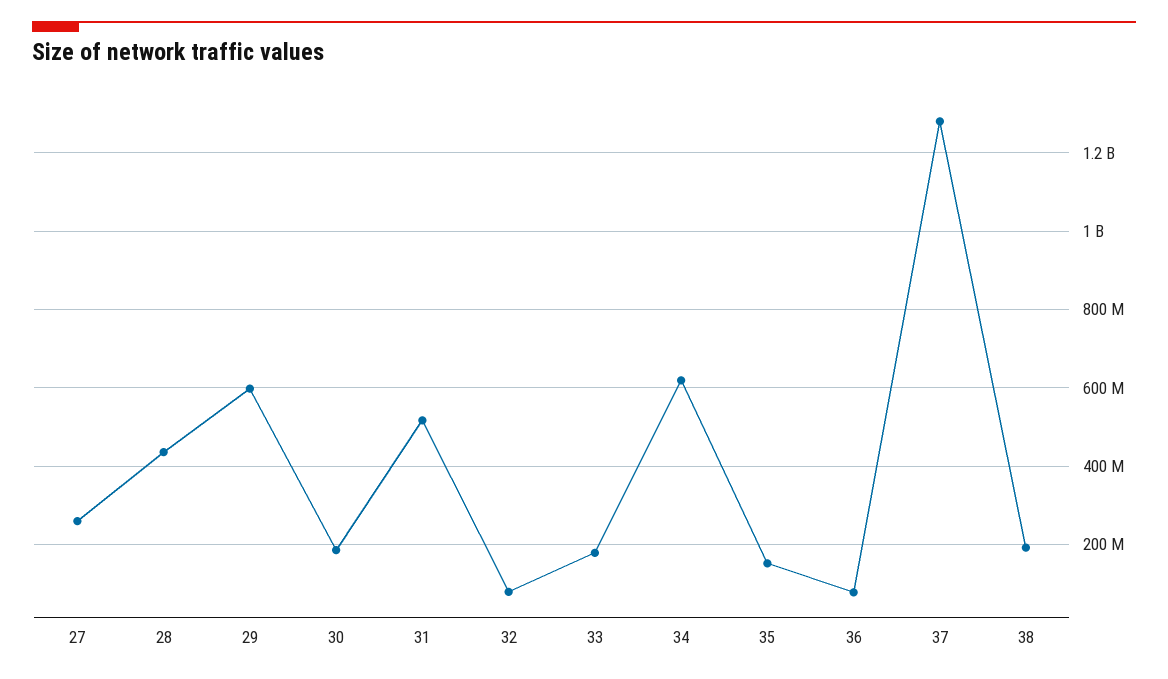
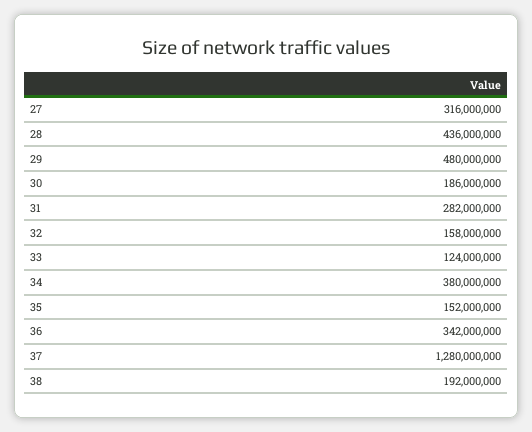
27: 260000000 -> 316000000
29: 600000000 -> 480000000
31: 520000000 -> 282000000
32: 80000000 -> 158000000
33: 180000000 -> 124000000
34: 620000000 -> 380000000
36: 80000000 -> 342000000

